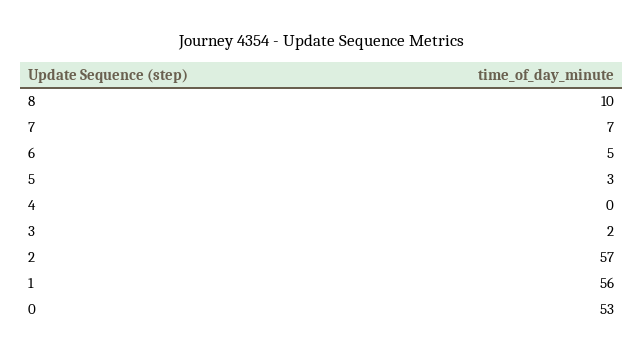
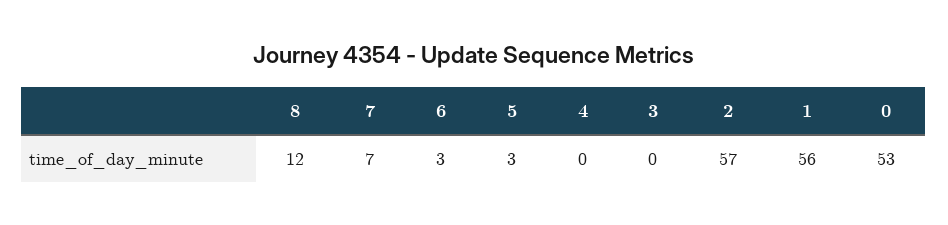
8: 10 -> 12
6: 5 -> 3
3: 2 -> 0

